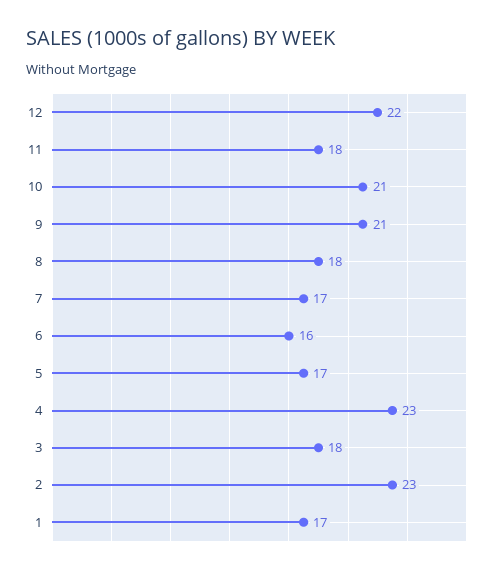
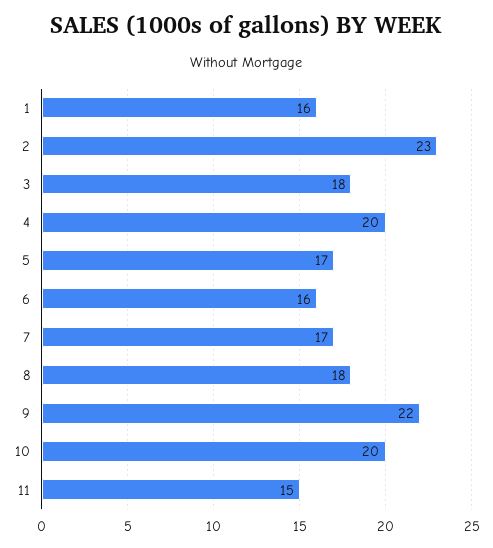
12: 22 -> none
11: 18 -> 15
10: 21 -> 20
9: 21 -> 22
4: 23 -> 20
1: 17 -> 16

